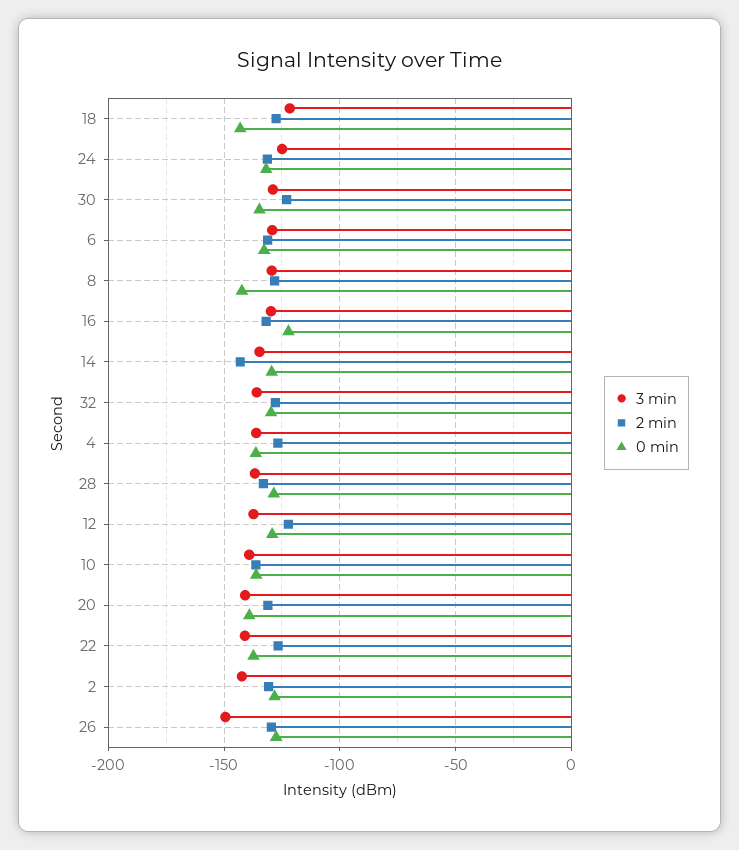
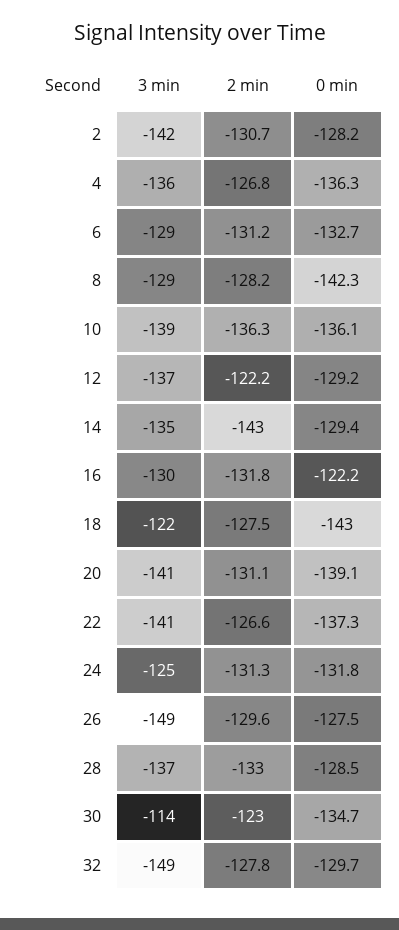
3 min, 30: -130 -> -114
3 min, 32: -135 -> -149

